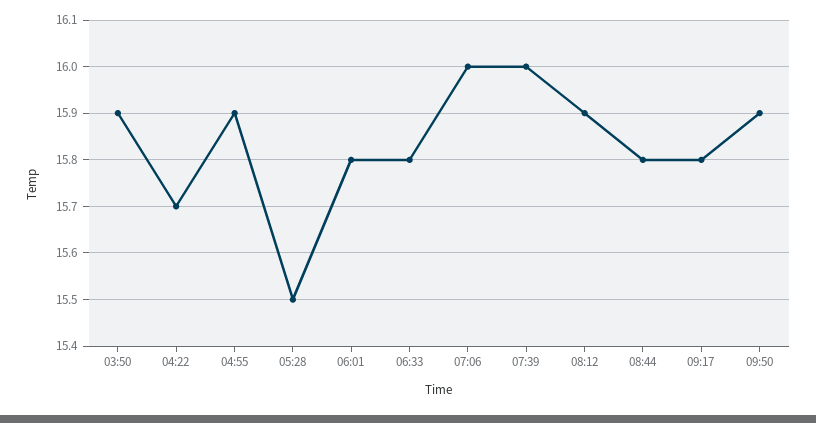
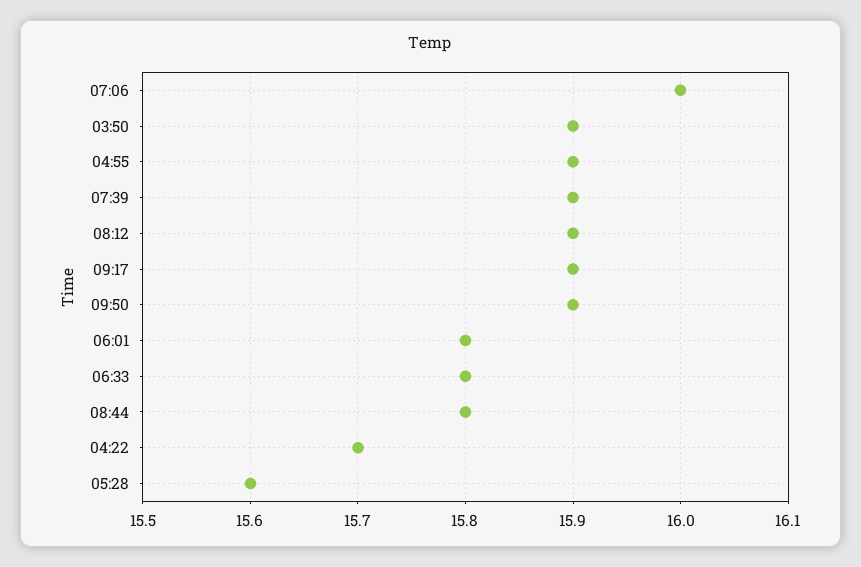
05:28: 15.5 -> 15.6
07:39: 16 -> 15.9
09:17: 15.8 -> 15.9

